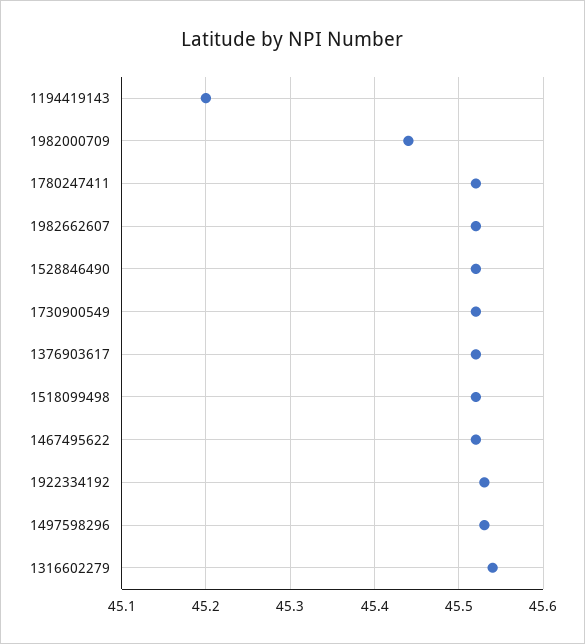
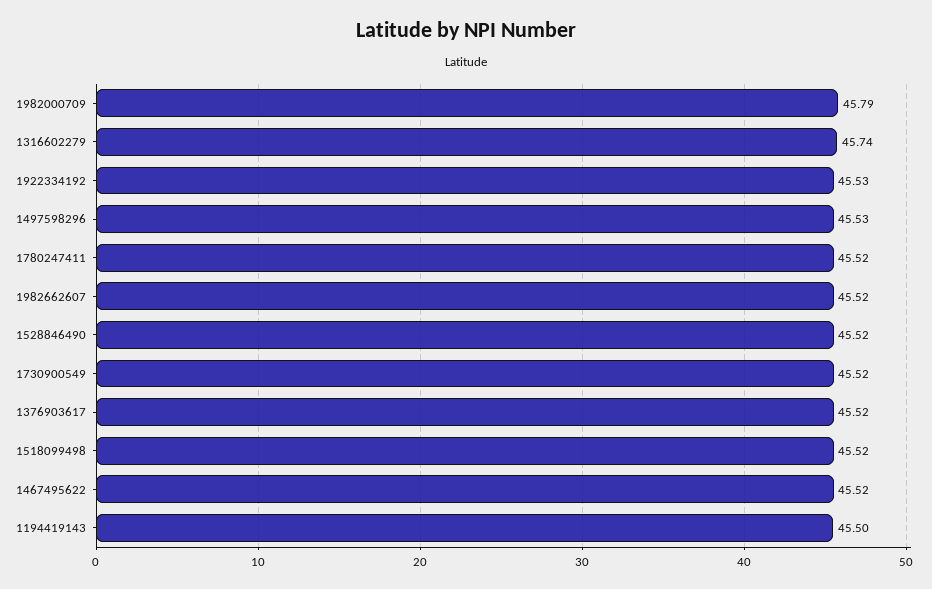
1194419143: 45.2 -> 45.5
1982000709: 45.44 -> 45.79
1316602279: 45.54 -> 45.74

